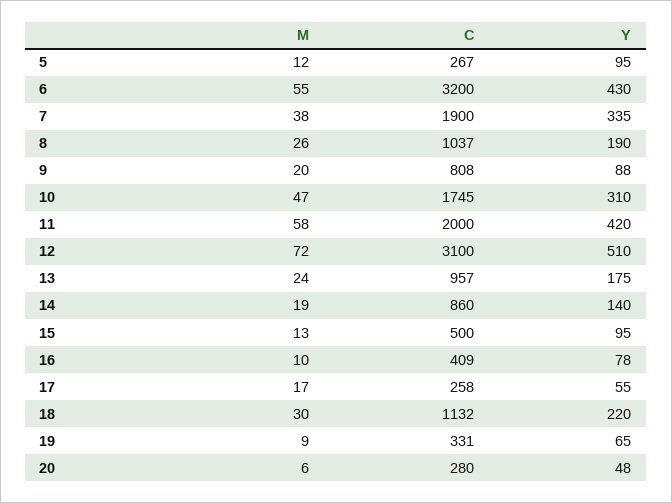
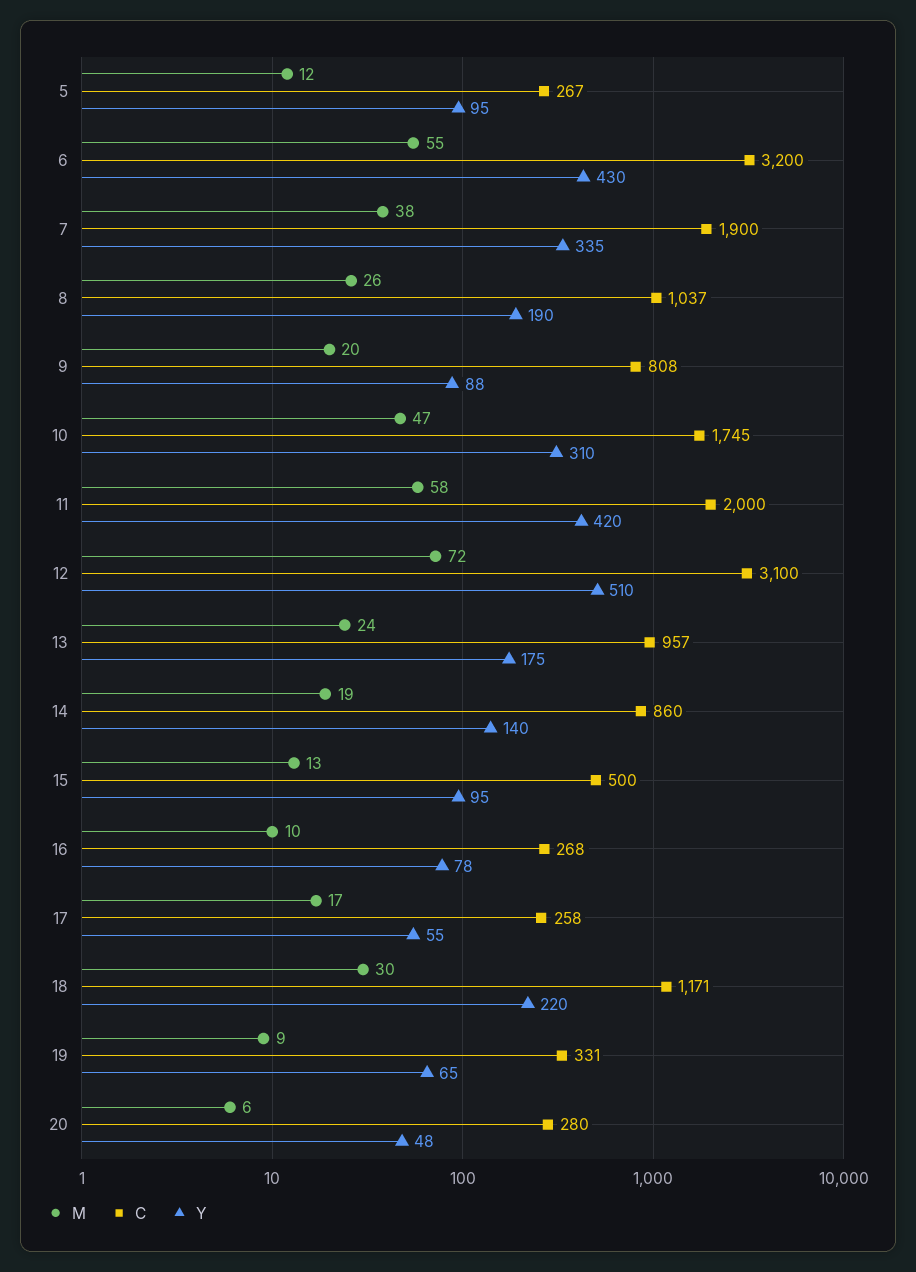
C, 16: 409 -> 268
C, 18: 1132 -> 1171

